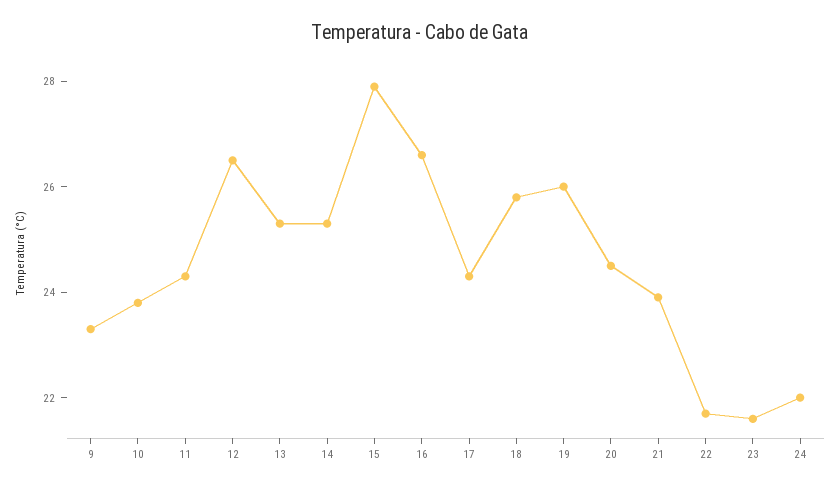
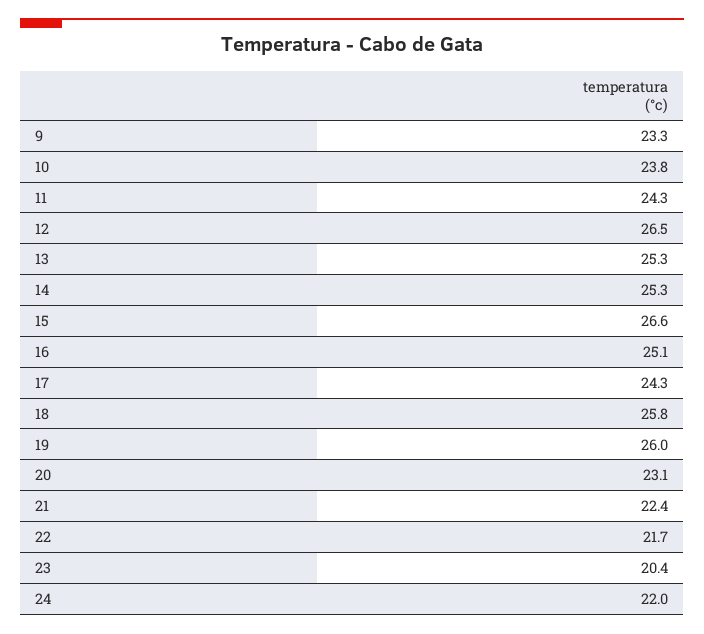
15: 28 -> 26.6
16: 26.5 -> 25.1
20: 24.5 -> 23.1
21: 24 -> 22.4
23: 21.5 -> 20.4

